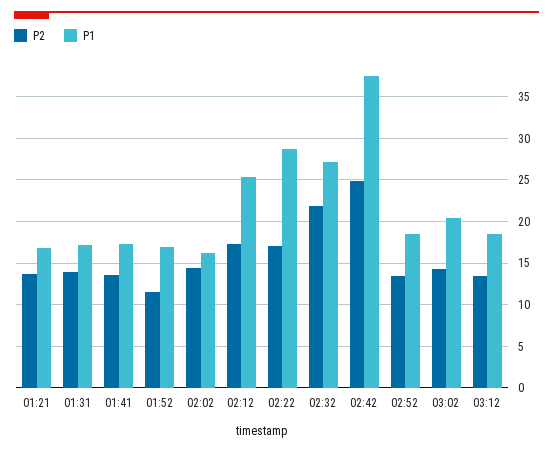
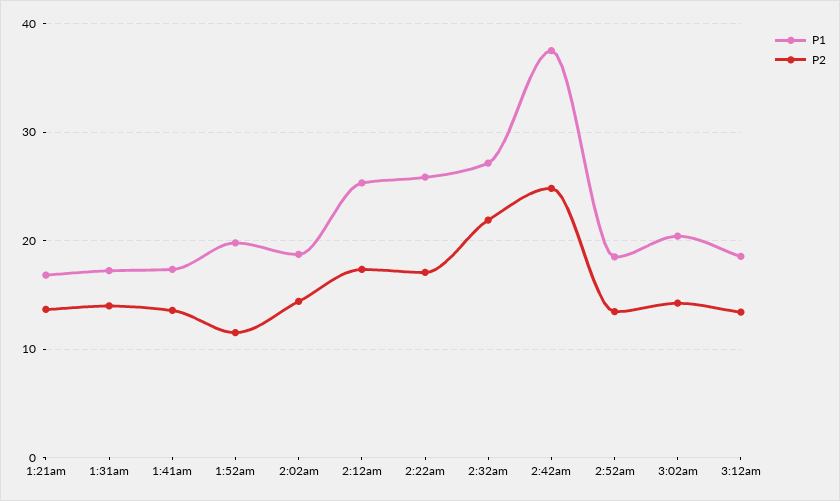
P1, 01:52: 17 -> 20
P1, 02:02: 16 -> 19
P1, 02:22: 29 -> 26

